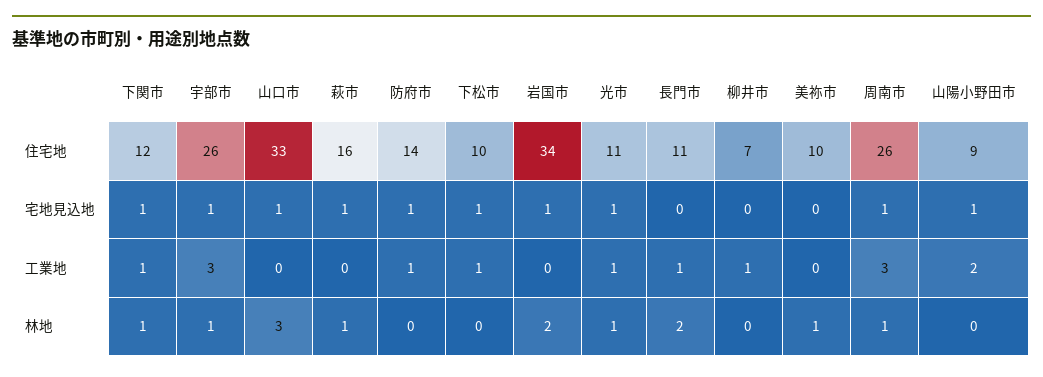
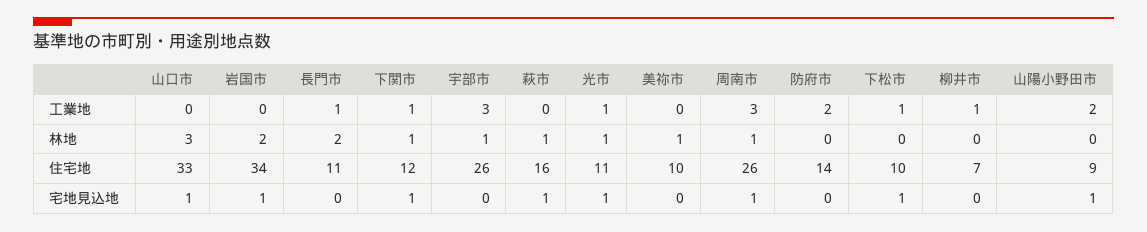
宇部市, 宅地見込地: 1 -> 0
防府市, 宅地見込地: 1 -> 0
防府市, 工業地: 1 -> 2

